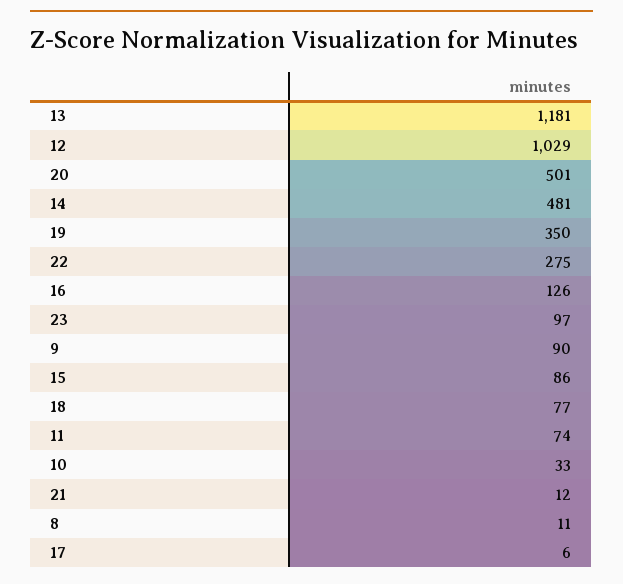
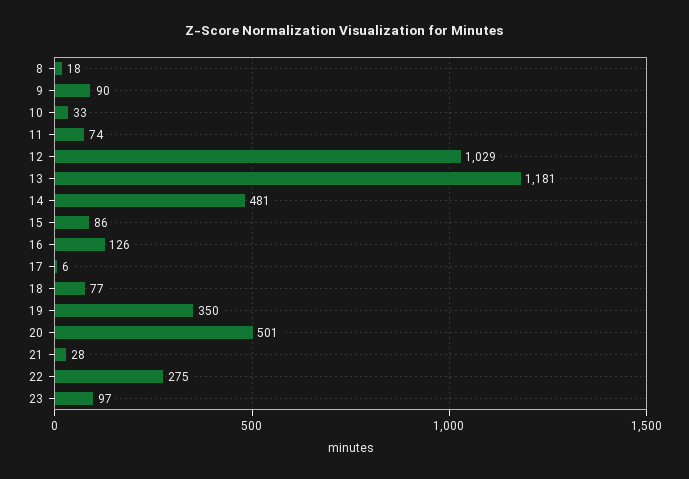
21: 12 -> 28
8: 11 -> 18

